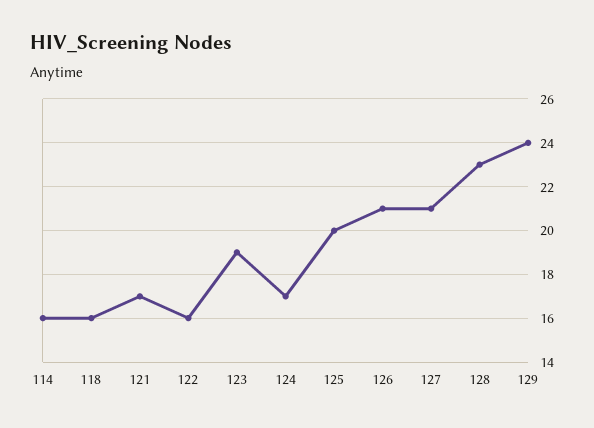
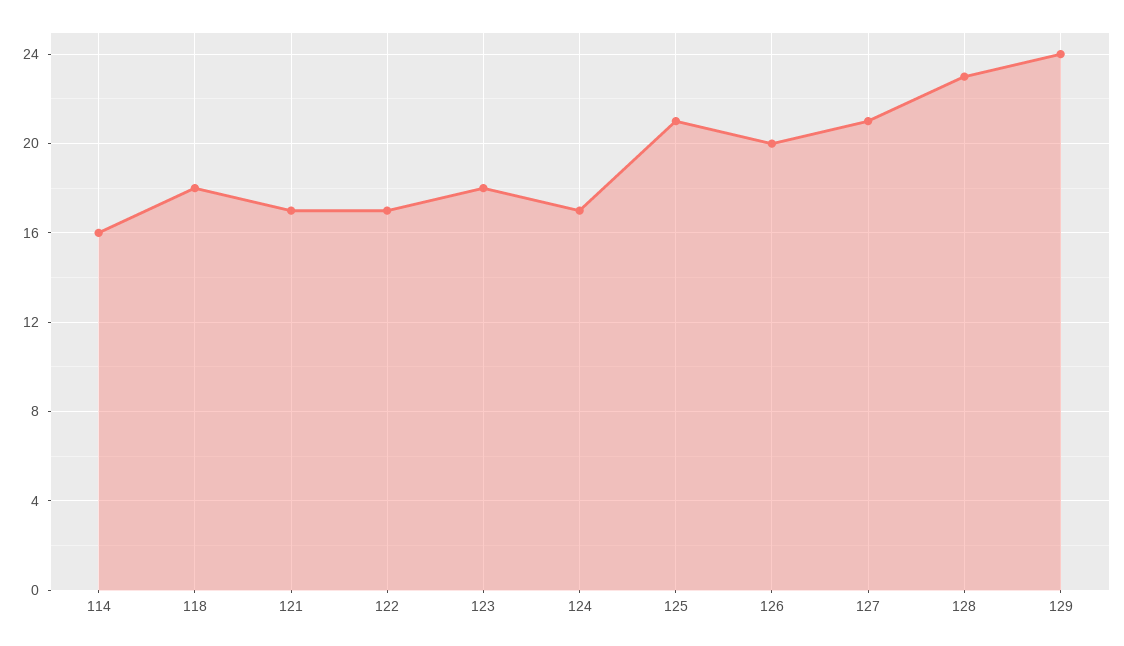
118: 16 -> 18
122: 16 -> 17
123: 19 -> 18
125: 20 -> 21
126: 21 -> 20

